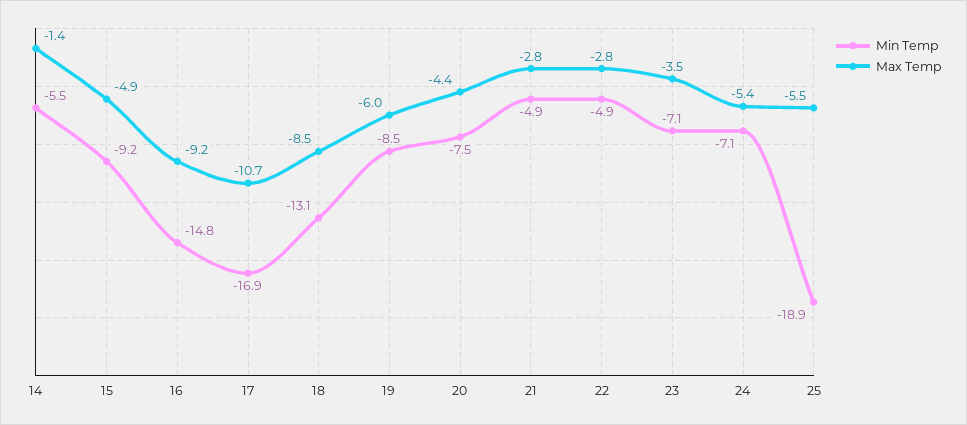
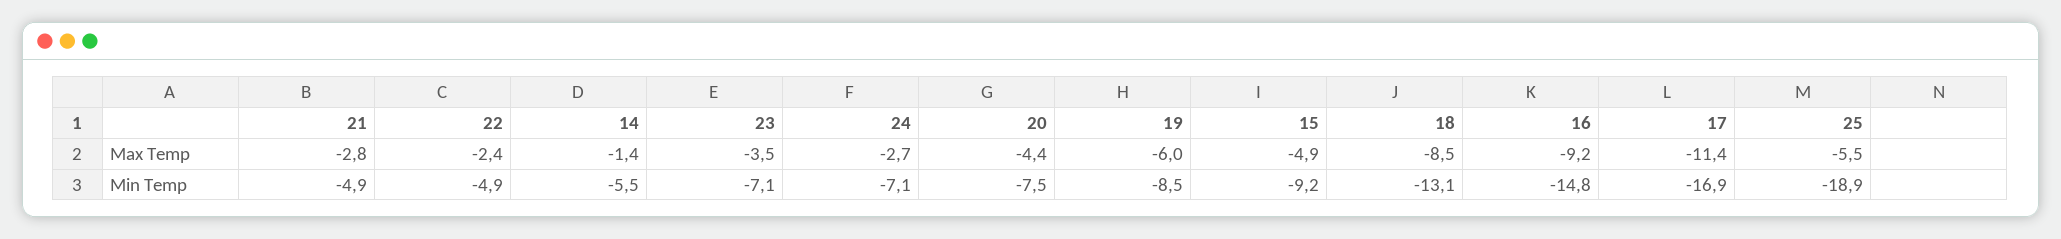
Max Temp, 17: -10.7 -> -11.4
Max Temp, 22: -2.8 -> -2.4
Max Temp, 24: -5.4 -> -2.7

